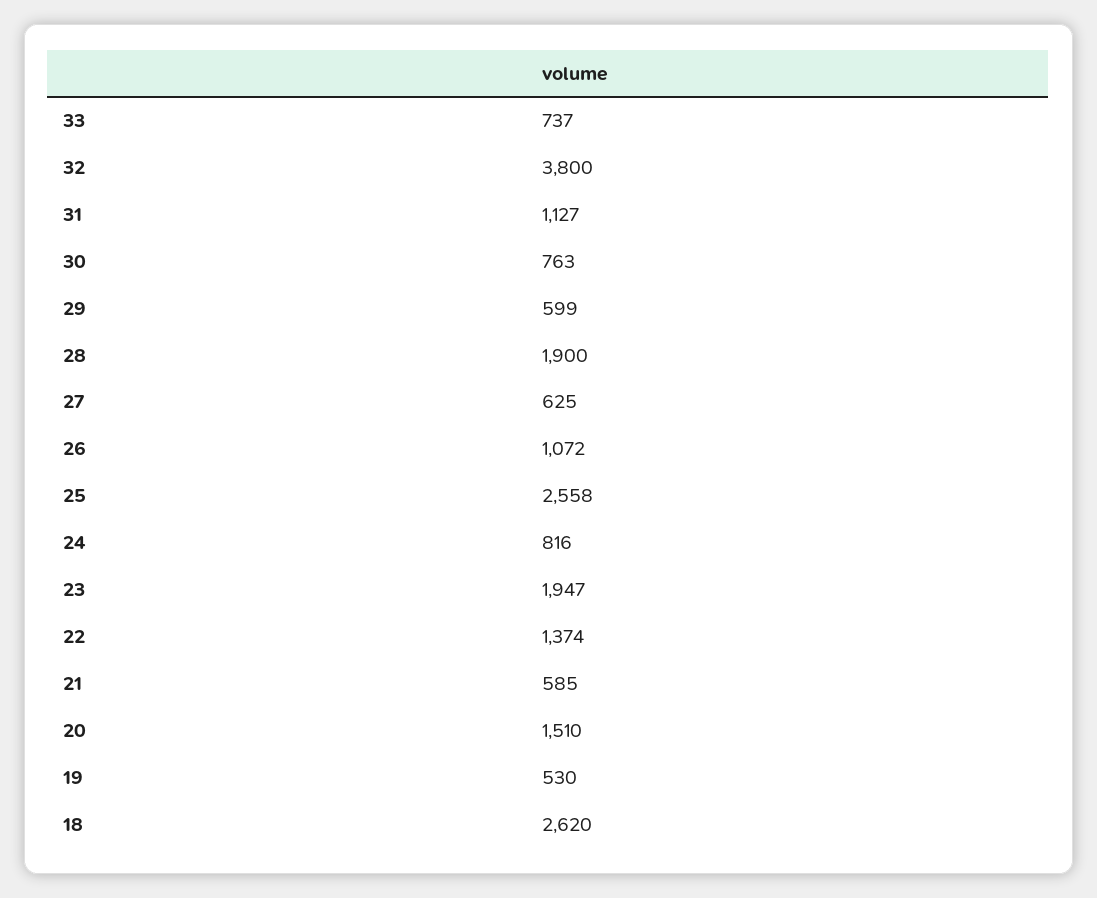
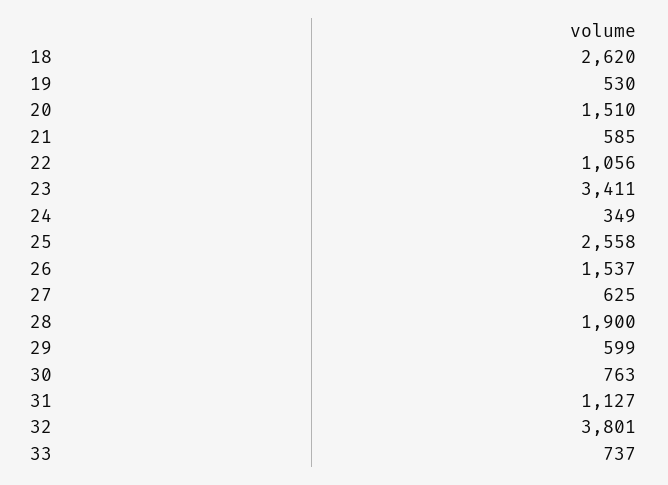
32: 3800 -> 3801
26: 1072 -> 1537
24: 816 -> 349
23: 1947 -> 3411
22: 1374 -> 1056

